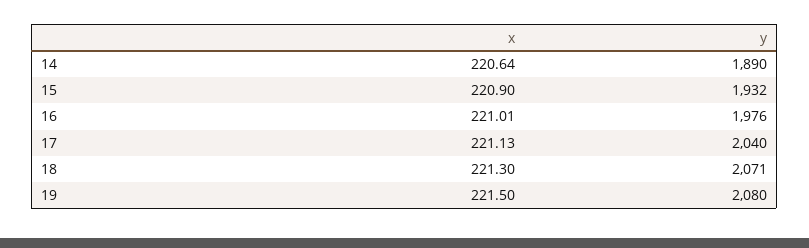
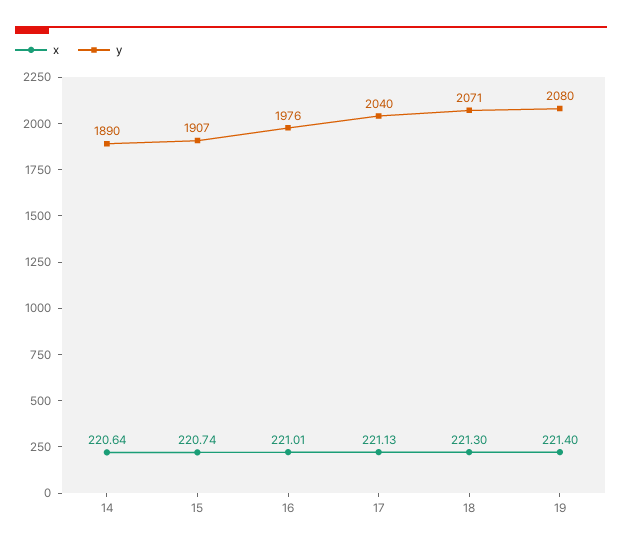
x, 15: 220.9 -> 220.74
y, 15: 1932 -> 1907
x, 19: 221.5 -> 221.4

